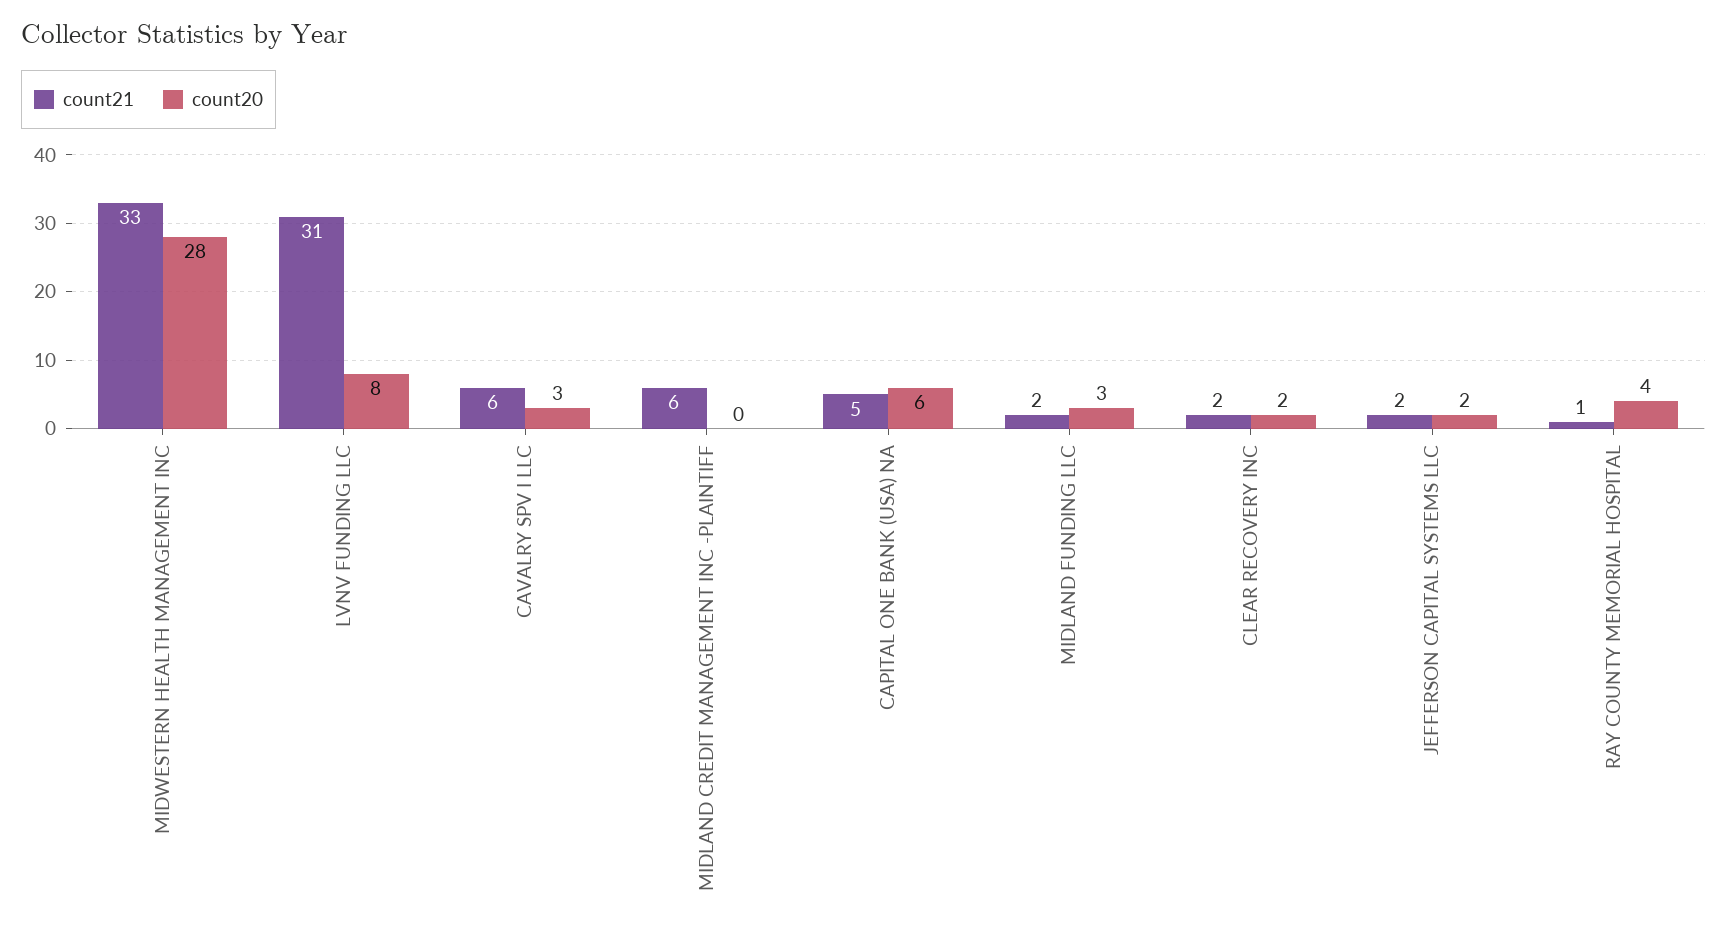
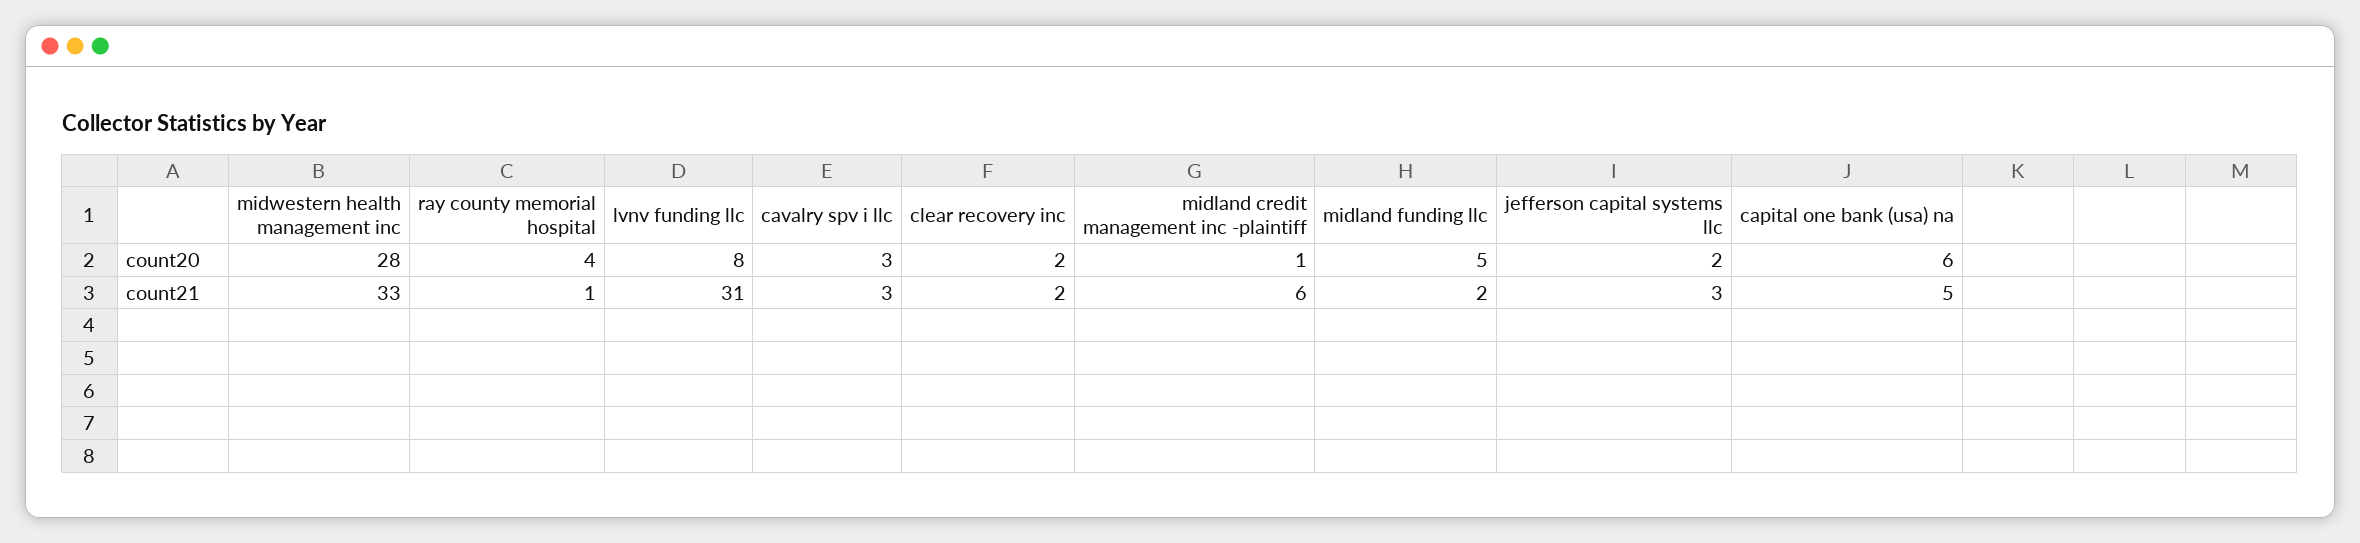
count21, CAVALRY SPV I LLC: 6 -> 3
count20, MIDLAND CREDIT MANAGEMENT INC -PLAINTIFF: 0 -> 1
count20, MIDLAND FUNDING LLC: 3 -> 5
count21, JEFFERSON CAPITAL SYSTEMS LLC: 2 -> 3

